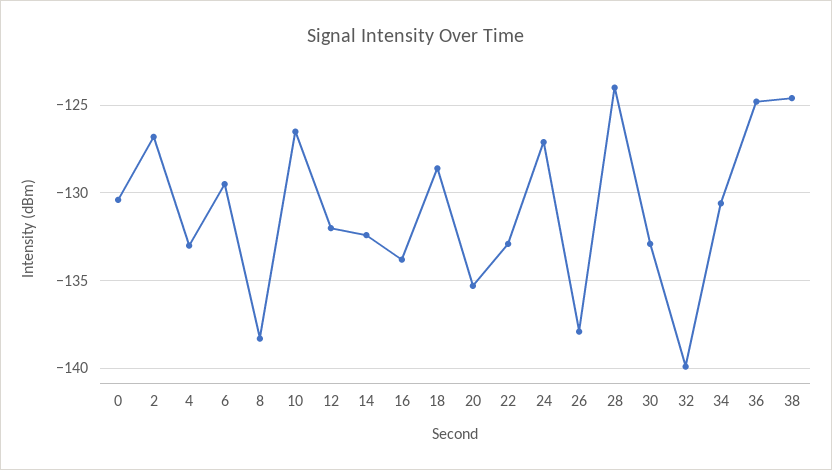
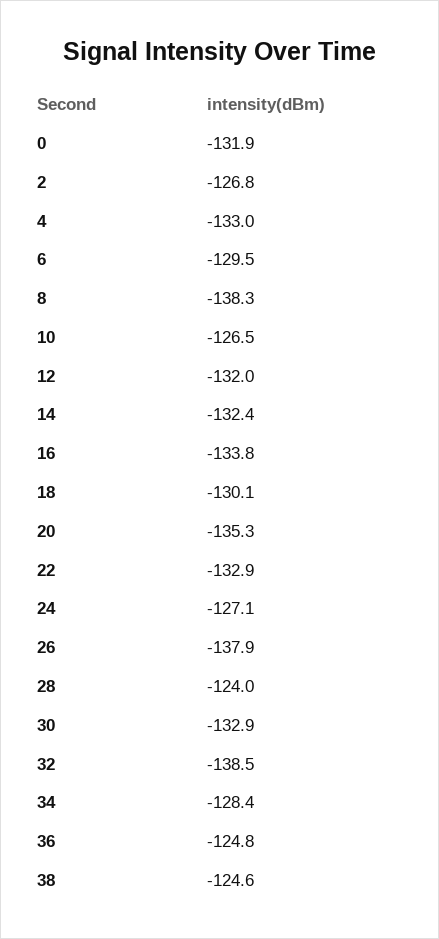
0: -130.5 -> -131.9
18: -128.5 -> -130.1
32: -140 -> -138.5
34: -130.5 -> -128.4

